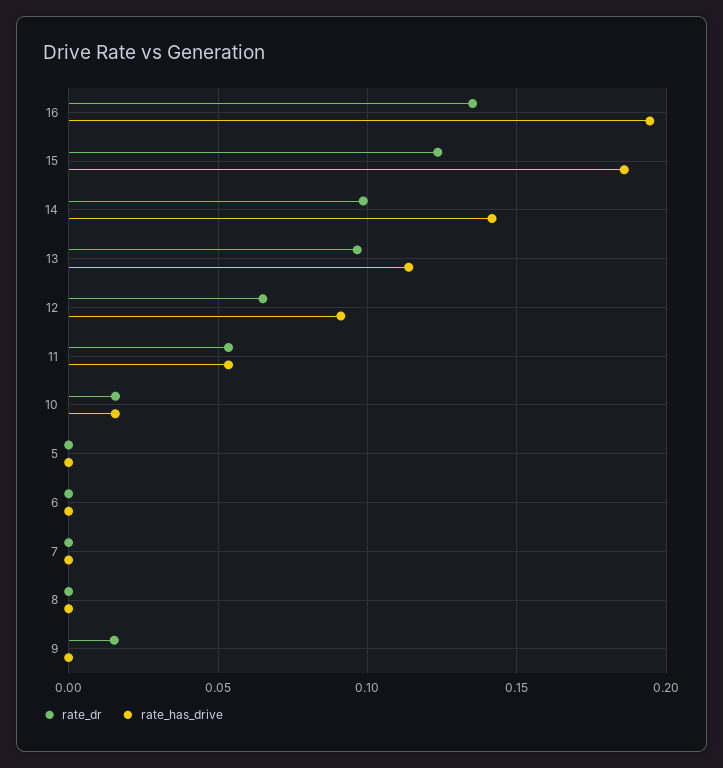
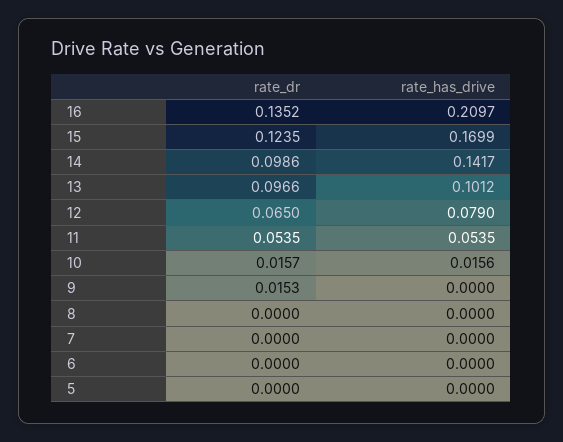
rate_has_drive, 16: 0.195 -> 0.2097
rate_has_drive, 15: 0.185 -> 0.1699
rate_has_drive, 13: 0.115 -> 0.1012
rate_has_drive, 12: 0.09 -> 0.079

